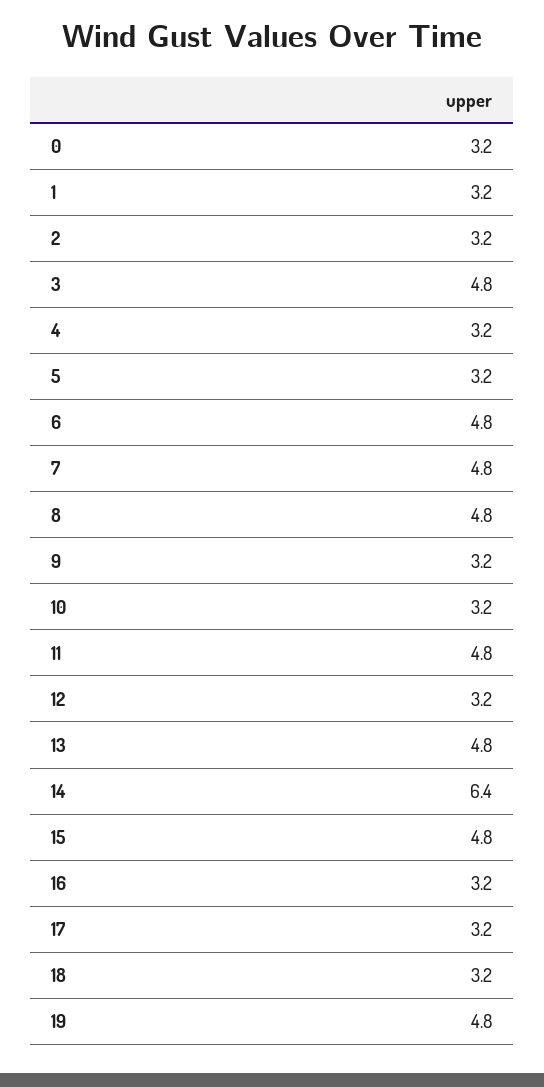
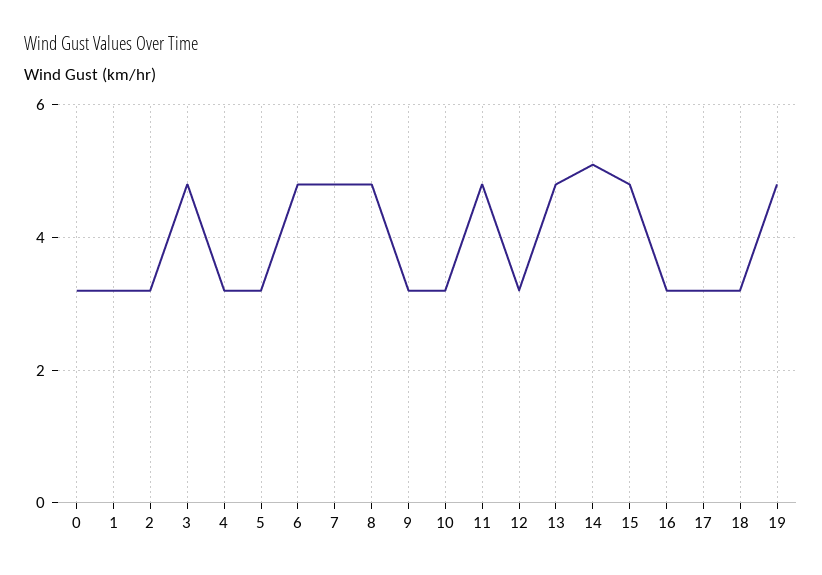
14: 6.4 -> 5

